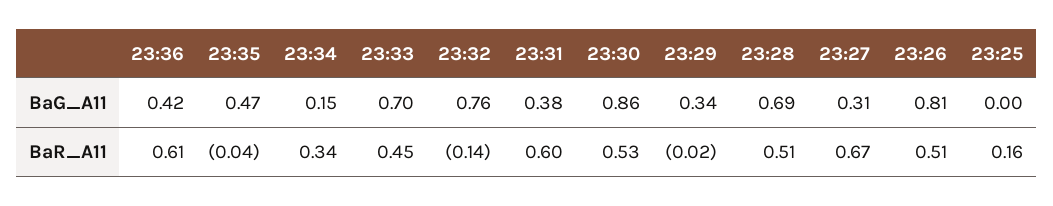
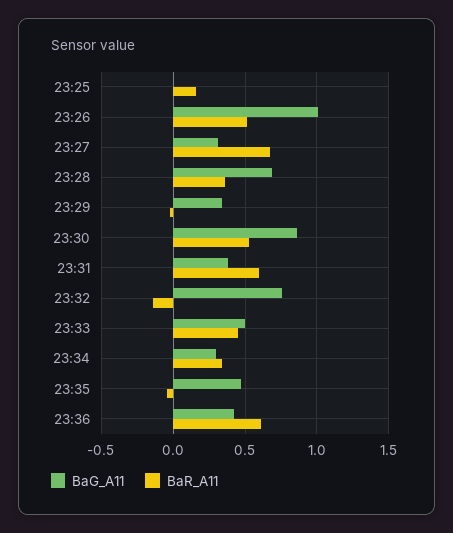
BaG_A11, 23:34: 0.15 -> 0.3
BaG_A11, 23:33: 0.7 -> 0.5
BaG_A11, 23:26: 0.81 -> 1
BaR_A11, 23:28: 0.51 -> 0.35

